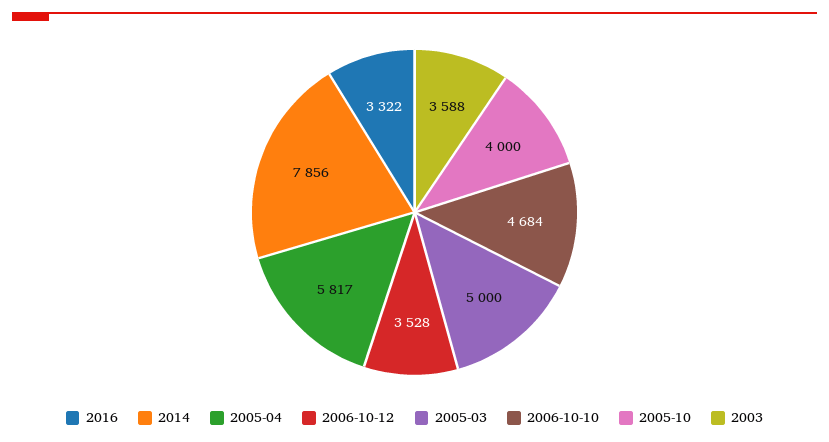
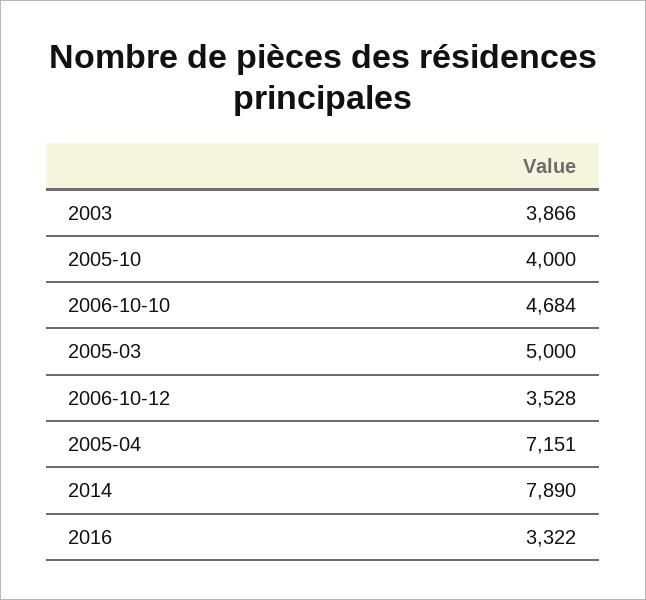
2014: 7856 -> 7890
2005-04: 5817 -> 7151
2003: 3588 -> 3866

